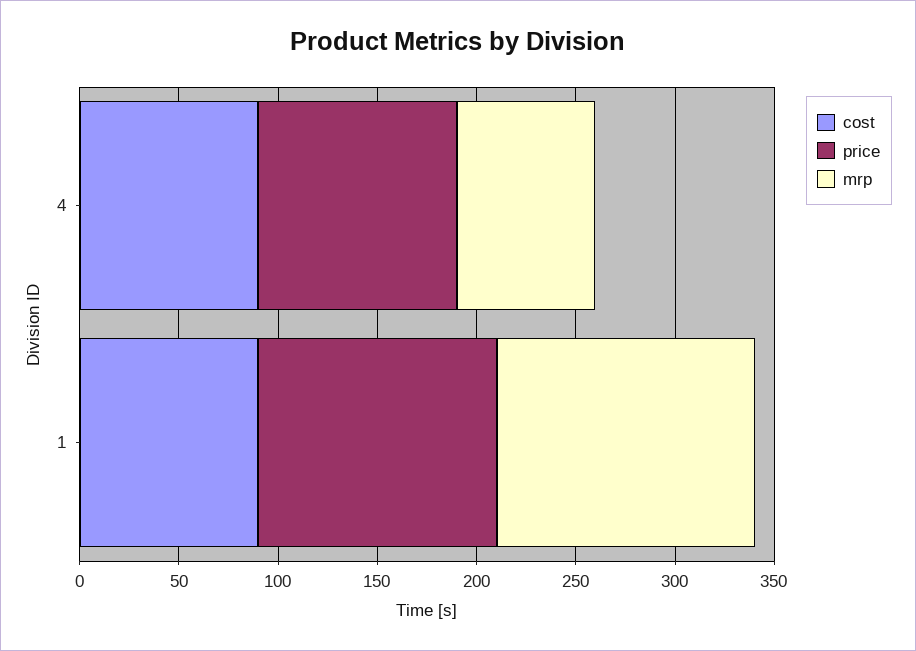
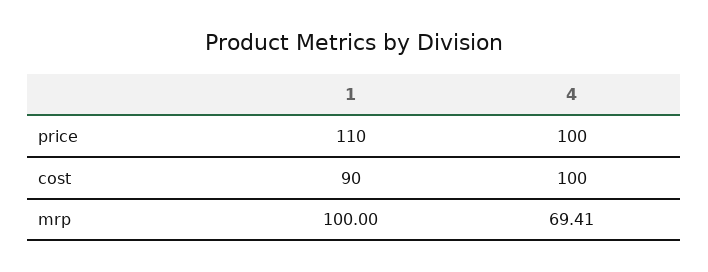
cost, 4: 90 -> 100
price, 1: 120 -> 110
mrp, 1: 130 -> 100

